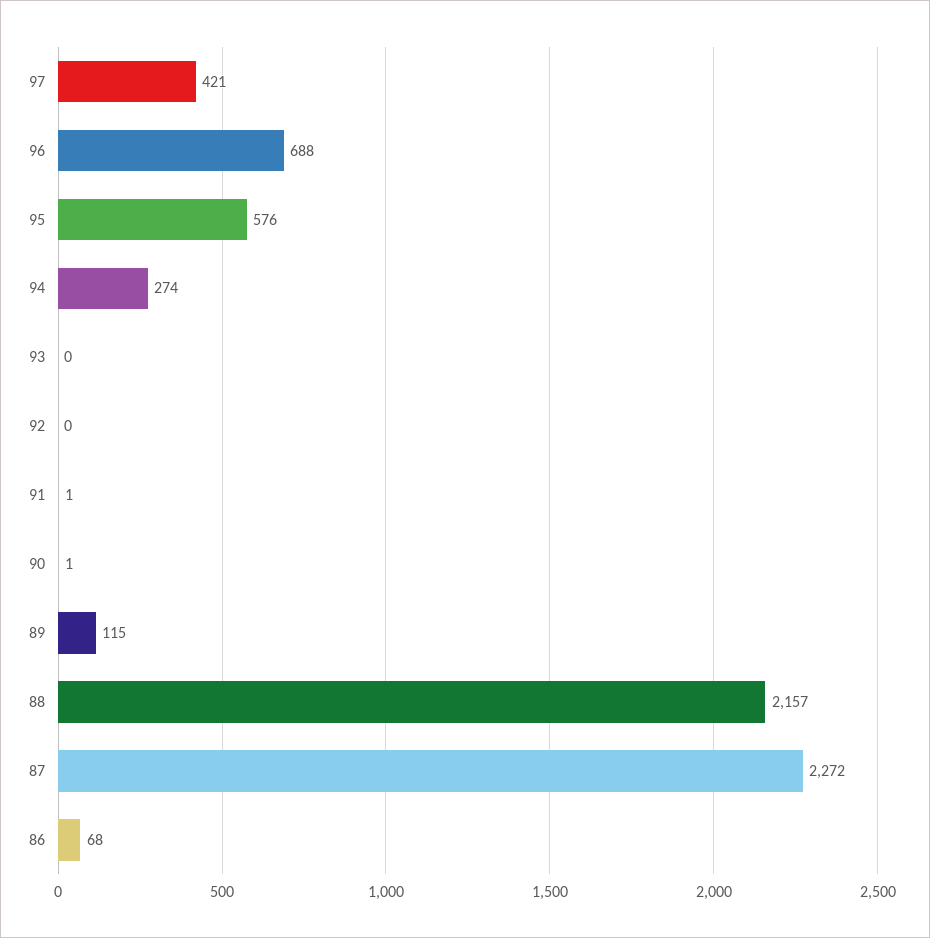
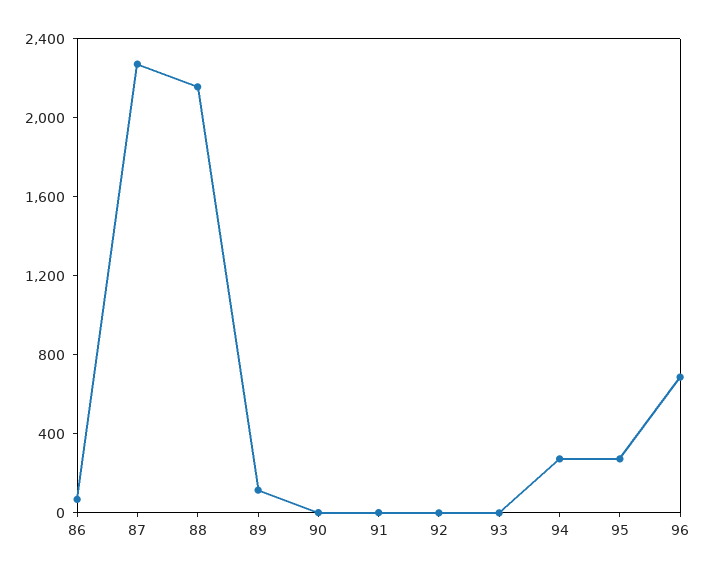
97: 421 -> none
95: 576 -> 300

